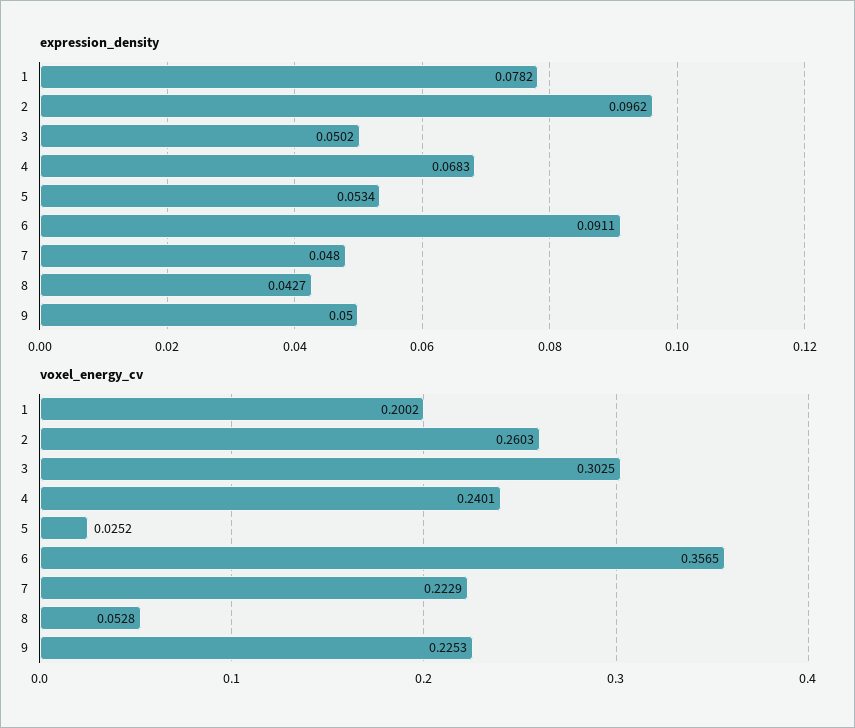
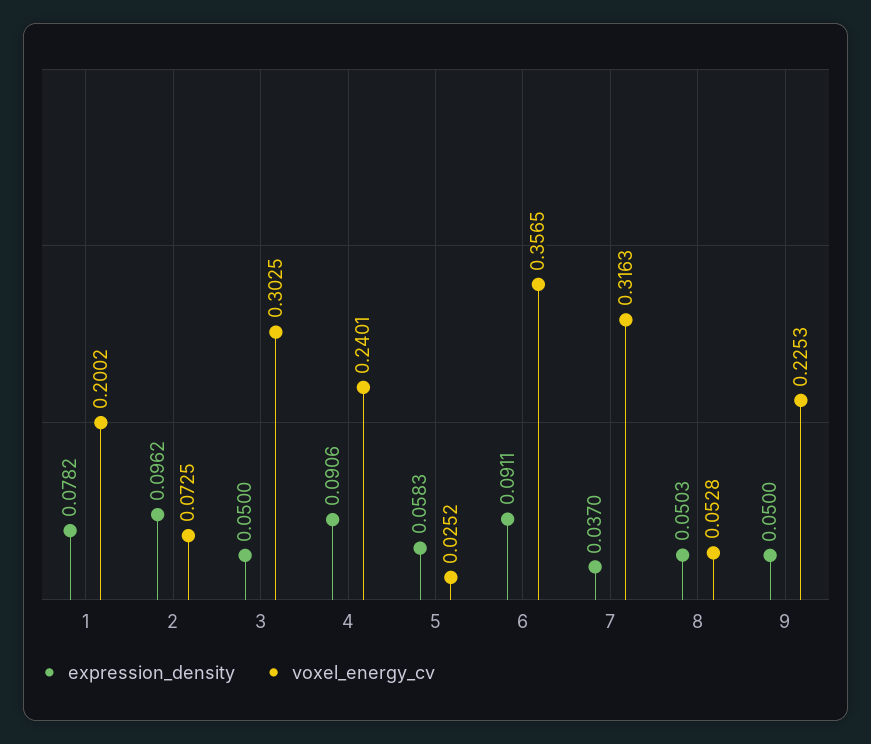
expression_density, 3: 0.0502 -> 0.05
expression_density, 4: 0.0683 -> 0.0906
expression_density, 5: 0.0534 -> 0.0583
expression_density, 7: 0.048 -> 0.037
expression_density, 8: 0.0427 -> 0.0503
voxel_energy_cv, 2: 0.2603 -> 0.0725
voxel_energy_cv, 7: 0.2229 -> 0.3163

